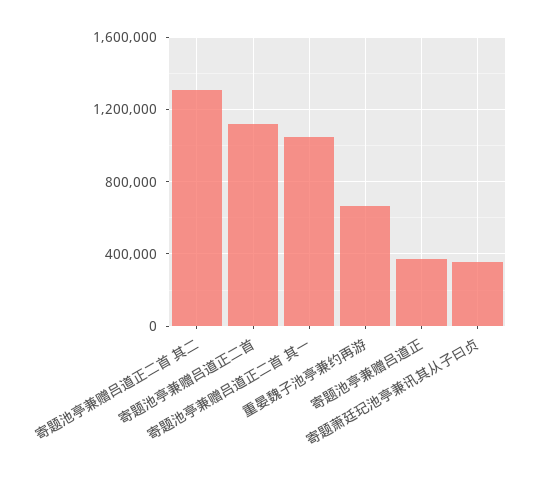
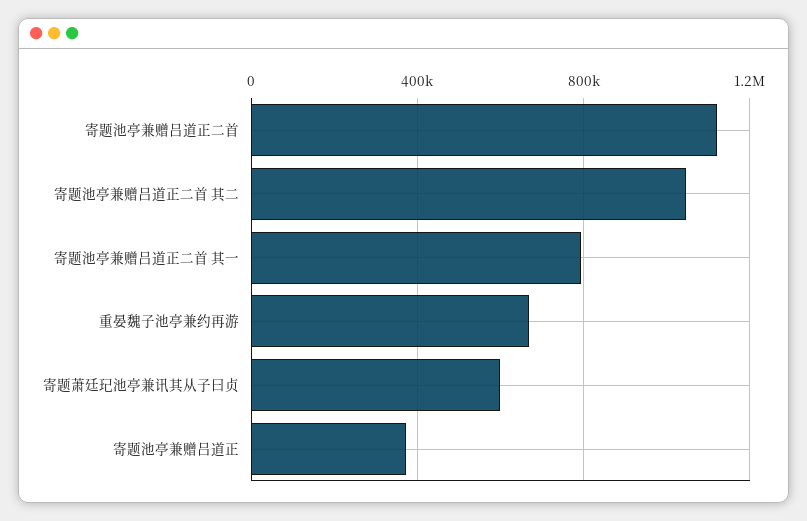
寄题池亭兼赠吕道正二首 其二: 1300000 -> 1050000
寄题池亭兼赠吕道正二首 其一: 1050000 -> 800000
寄题萧廷玘池亭兼讯其从子曰贞: 350000 -> 600000

